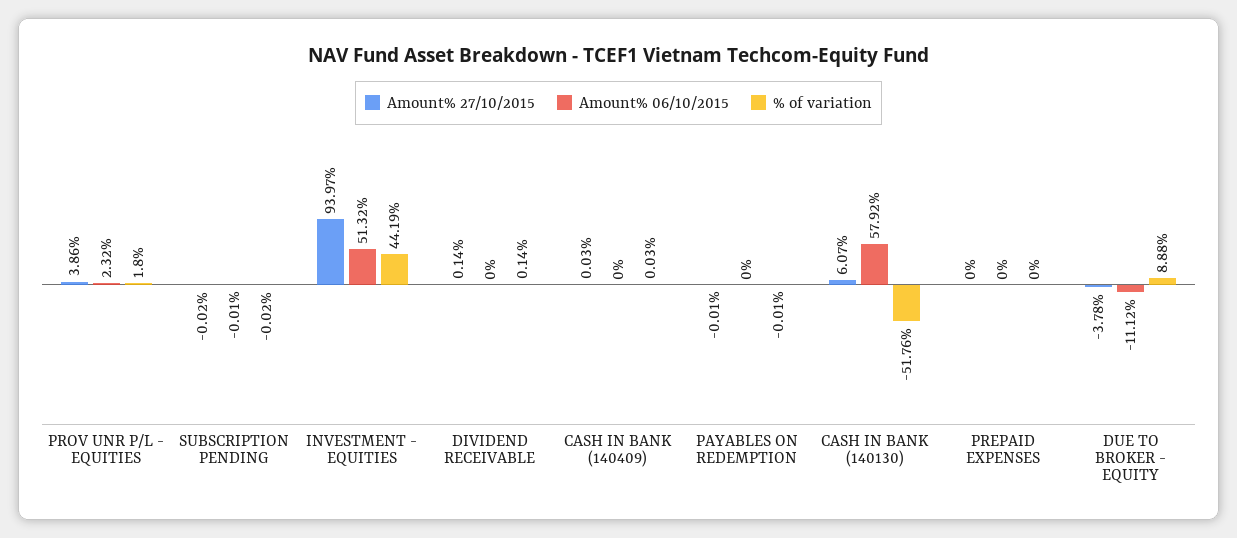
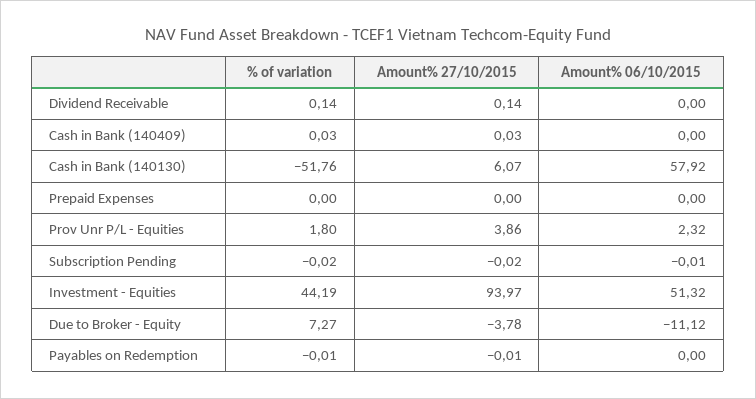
% of variation, DUE TO BROKER - EQUITY: 8.88 -> 7.27

